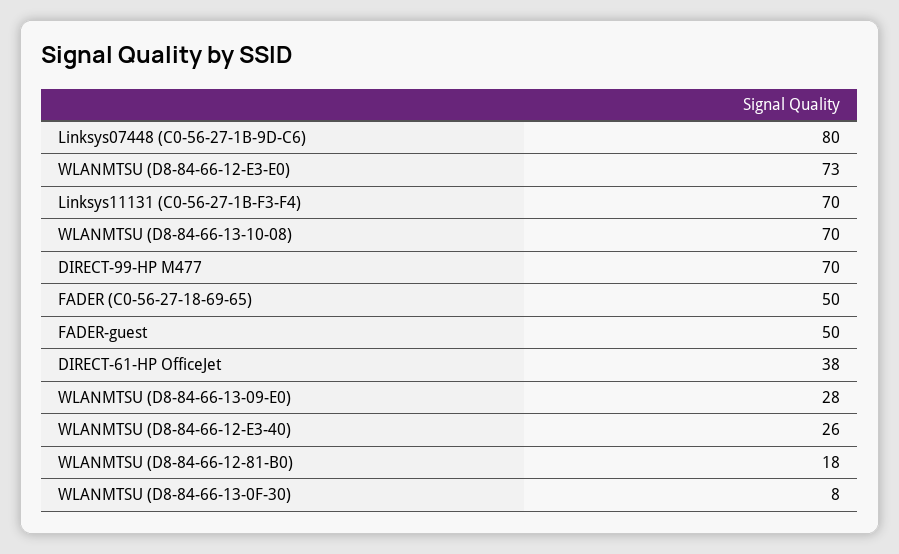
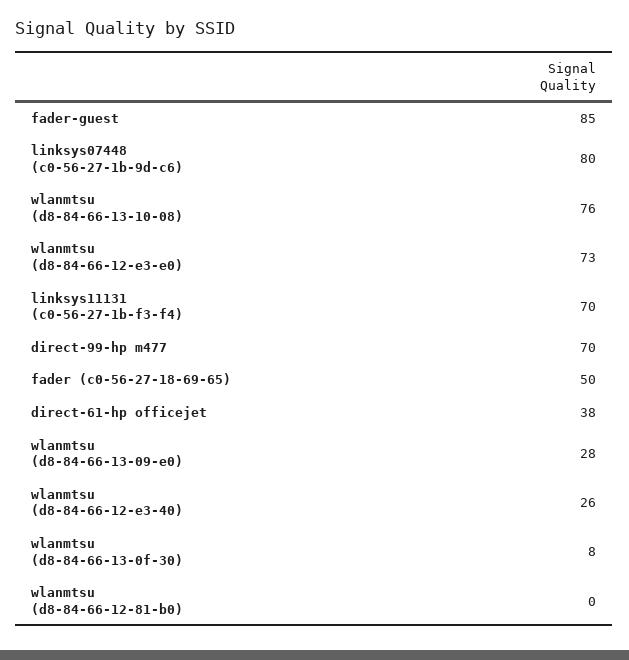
WLANMTSU (D8-84-66-13-10-08): 70 -> 76
FADER-guest: 50 -> 85
WLANMTSU (D8-84-66-12-81-B0): 18 -> 0

